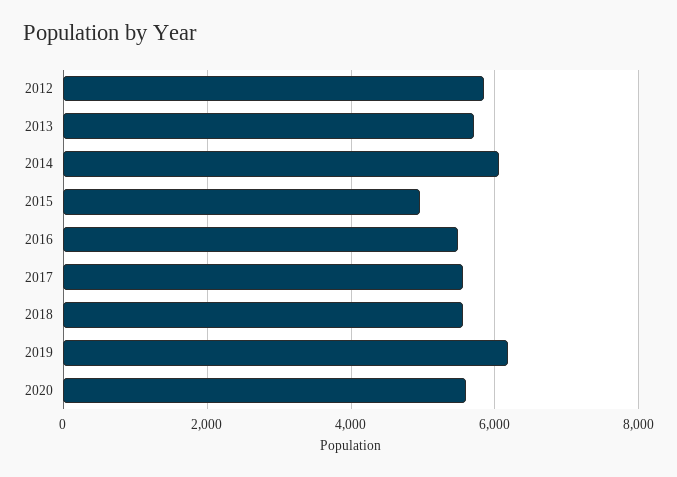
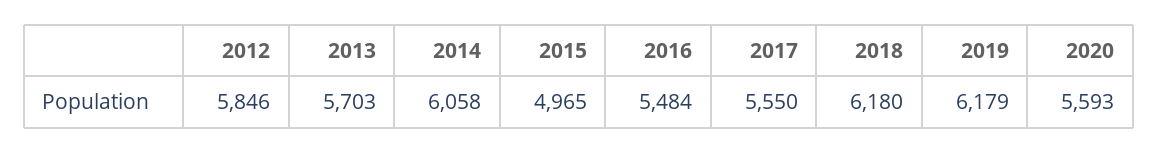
2018: 5600 -> 6180

